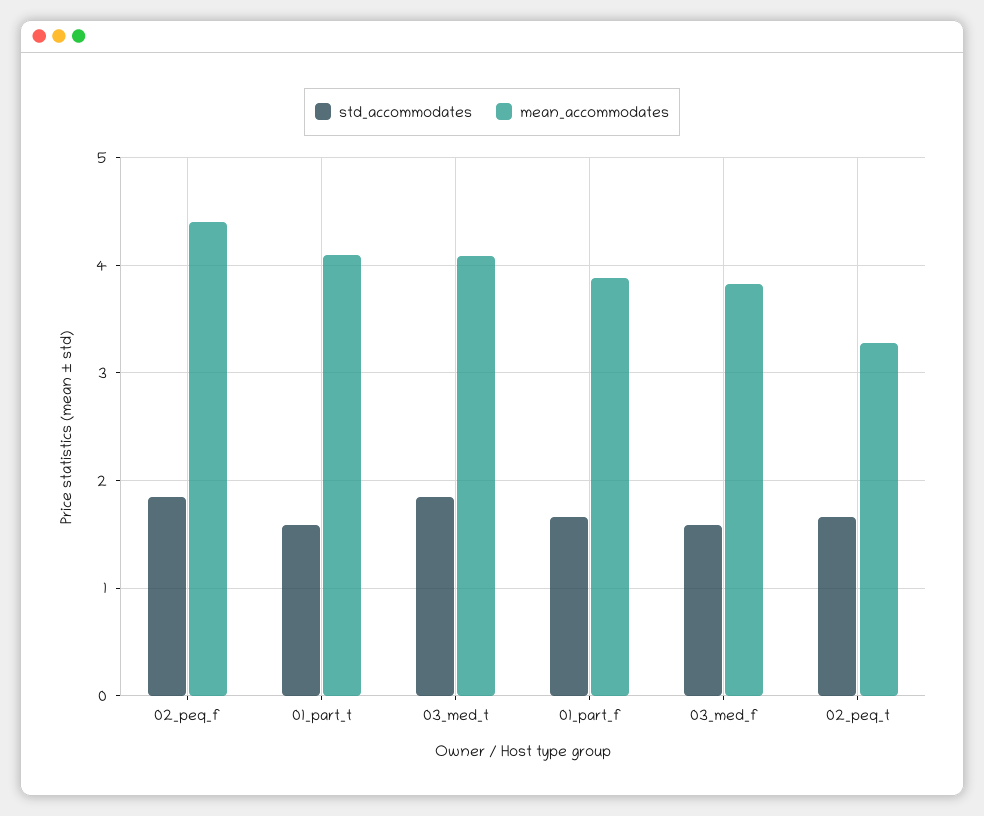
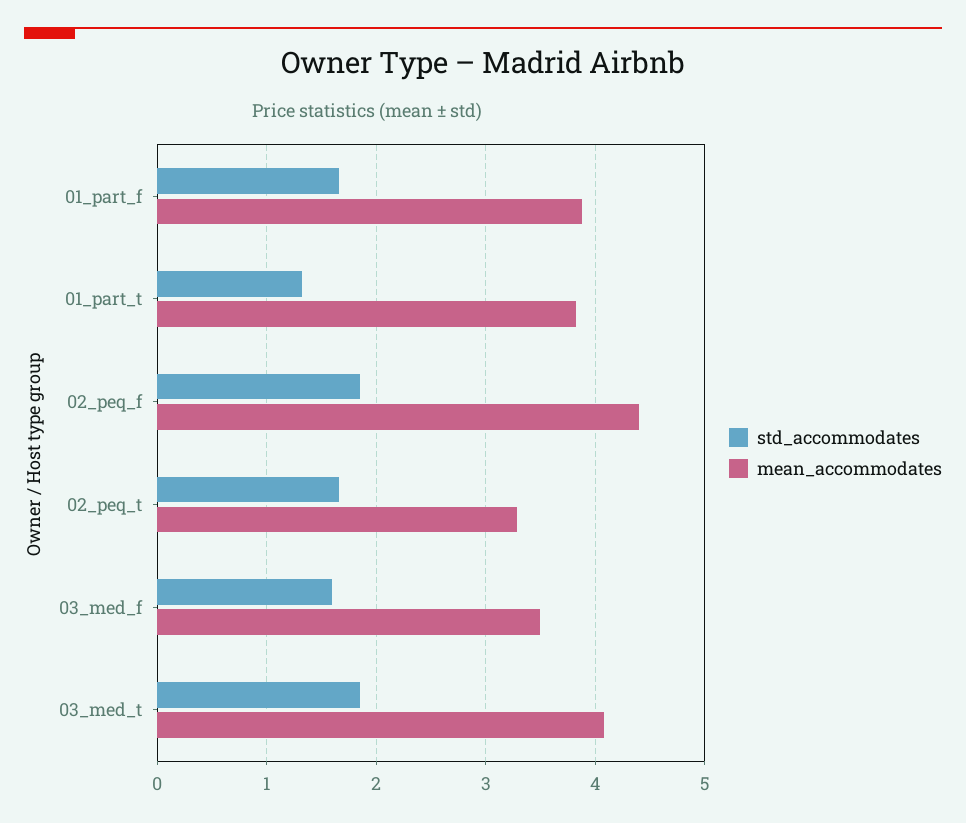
std_accommodates, 01_part_t: 1.6 -> 1.3
mean_accommodates, 01_part_t: 4.1 -> 3.8
mean_accommodates, 03_med_f: 3.8 -> 3.5

